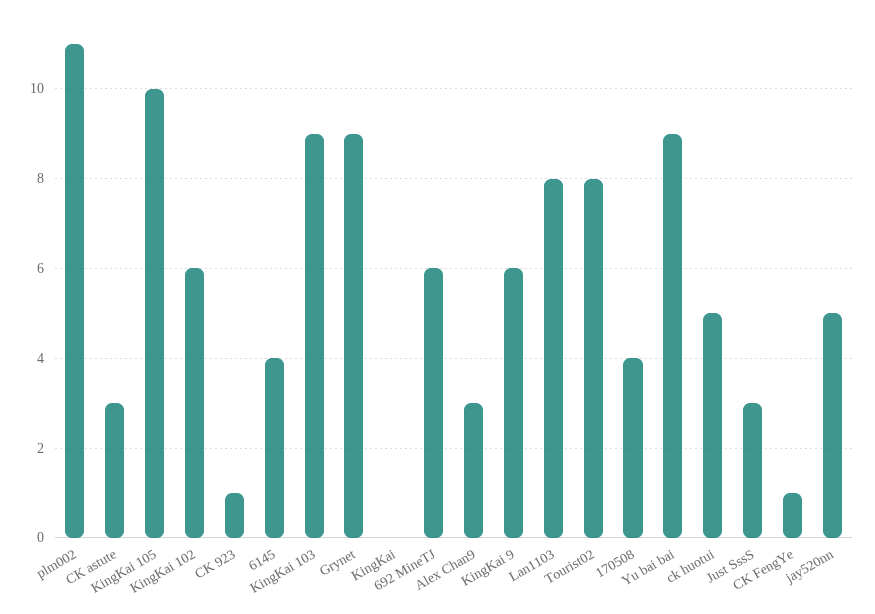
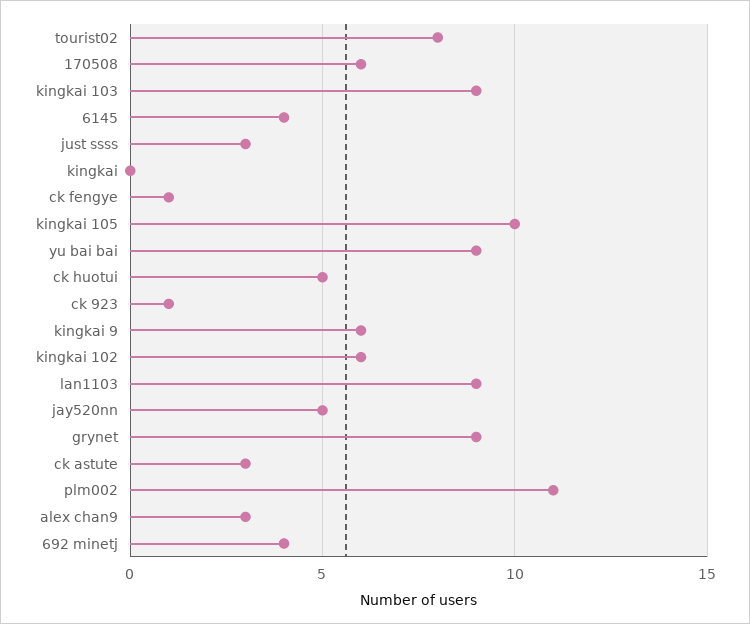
692 MineTJ: 6 -> 4
Lan1103: 8 -> 9
170508: 4 -> 6

